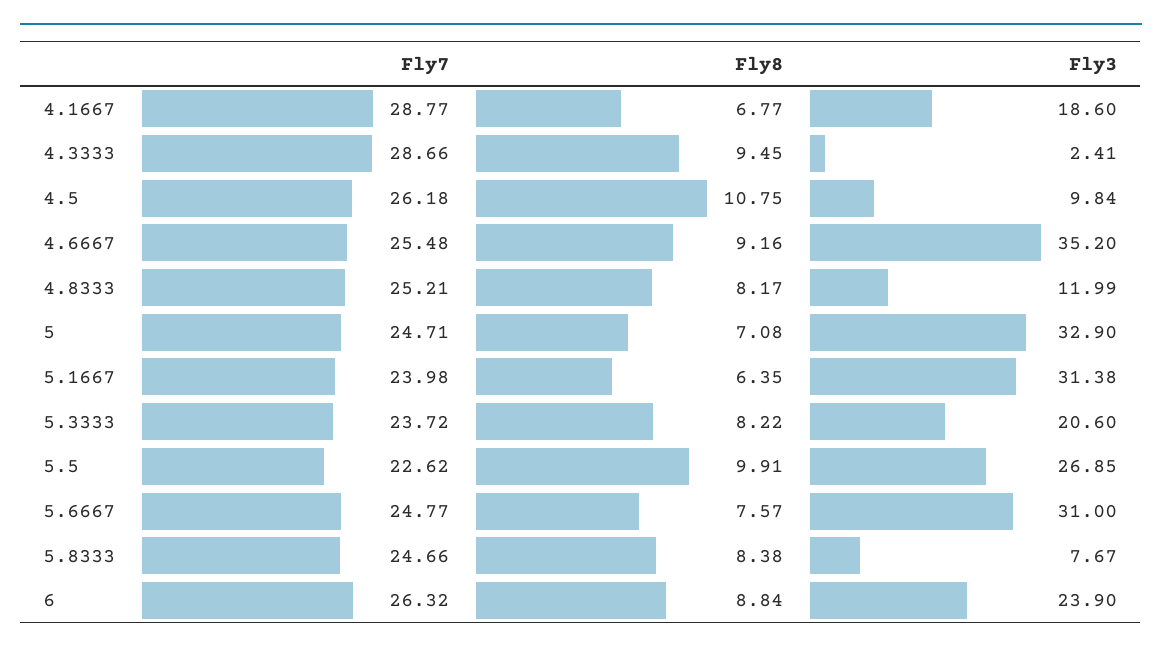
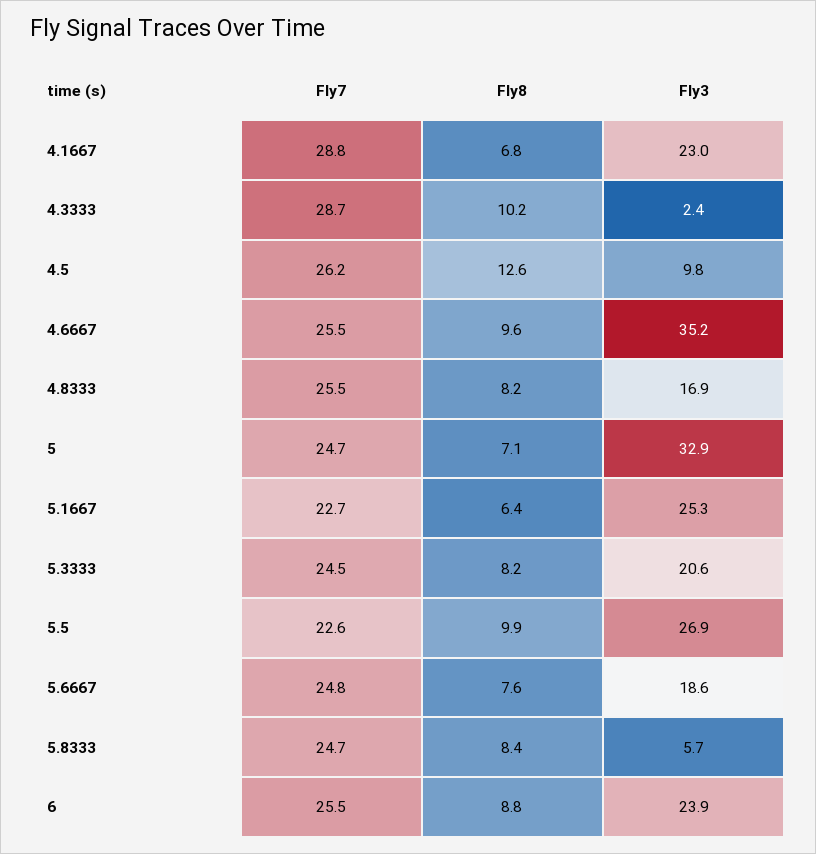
Fly3, 4.1667: 18.6 -> 23
Fly8, 4.3333: 9.45 -> 10.2
Fly8, 4.5: 10.75 -> 12.6
Fly8, 4.6667: 9.16 -> 9.6
Fly7, 4.8333: 25.21 -> 25.5
Fly3, 4.8333: 11.99 -> 16.9
Fly7, 5.1667: 23.98 -> 22.7
Fly3, 5.1667: 31.38 -> 25.3
Fly7, 5.3333: 23.72 -> 24.5
Fly3, 5.6667: 31 -> 18.6
Fly3, 5.8333: 7.67 -> 5.7
Fly7, 6: 26.32 -> 25.5

